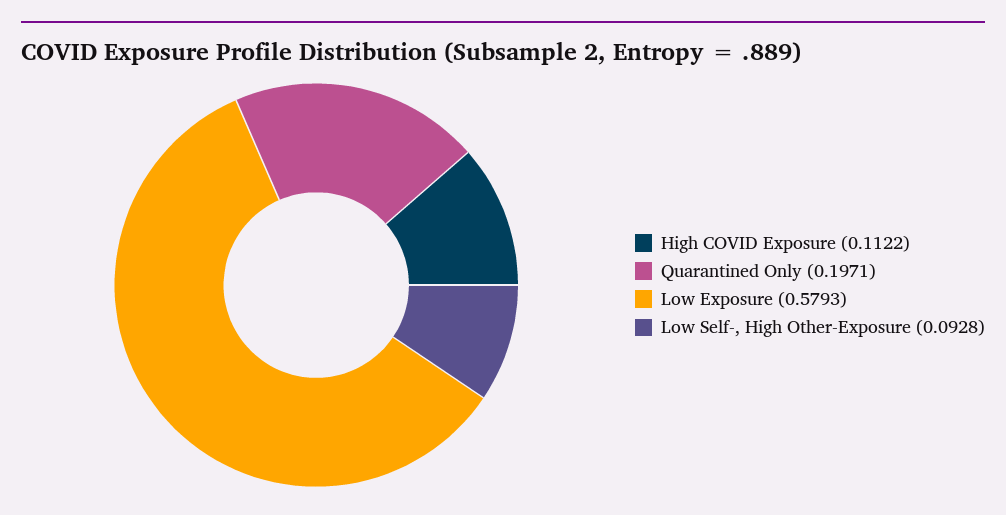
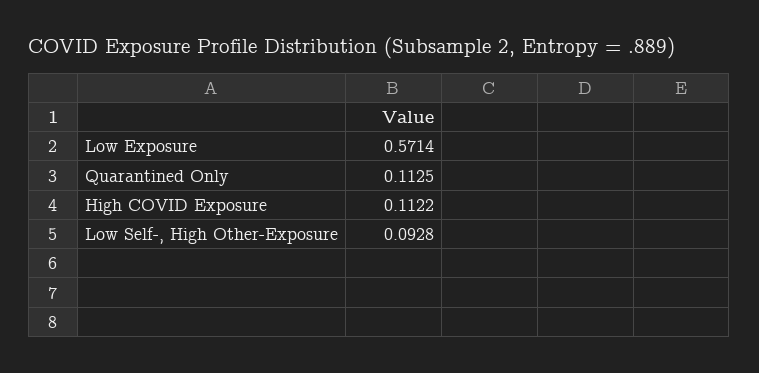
Quarantined Only: 0.1971 -> 0.1125
Low Exposure: 0.5793 -> 0.5714

